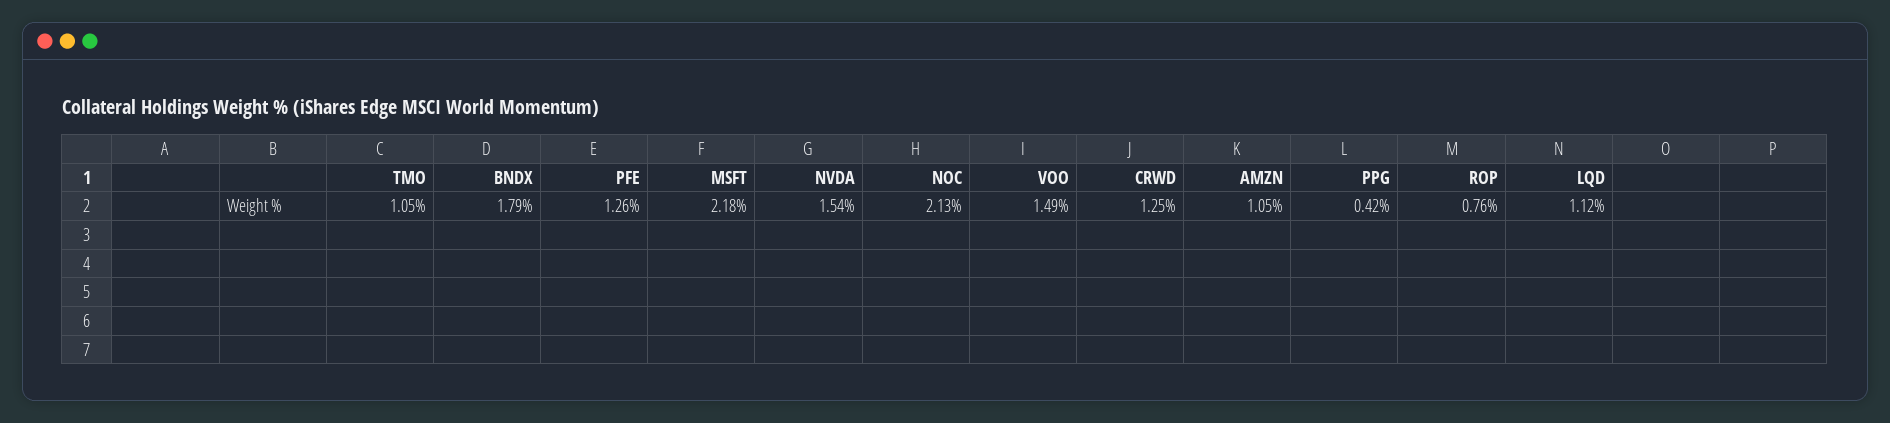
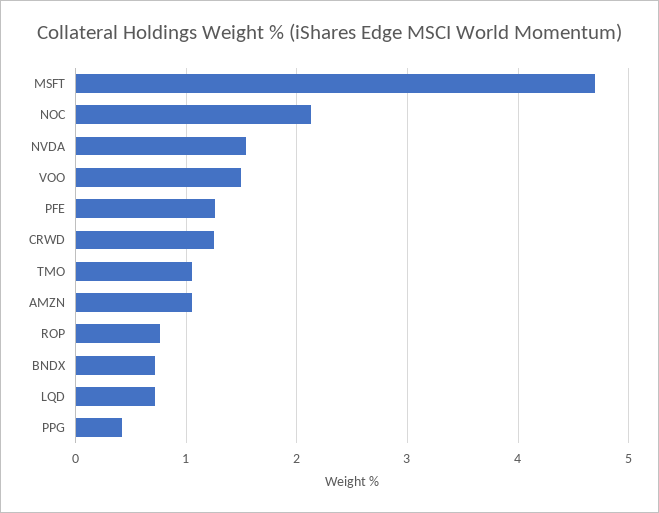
BNDX: 1.79 -> 0.7
MSFT: 2.18 -> 4.7
LQD: 1.12 -> 0.7

